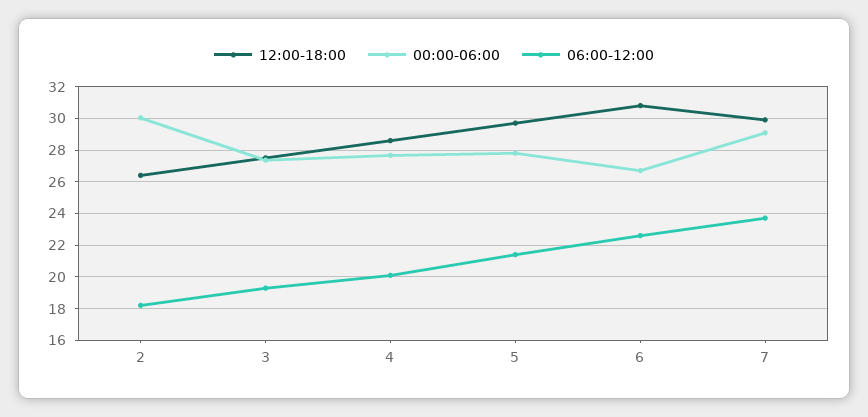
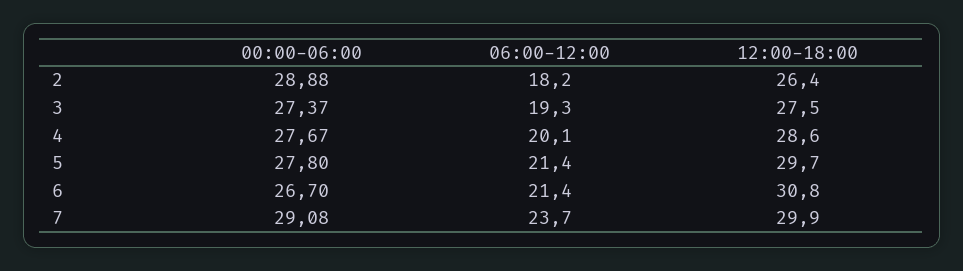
00:00-06:00, 2: 30 -> 28.88
06:00-12:00, 6: 22.5 -> 21.4

